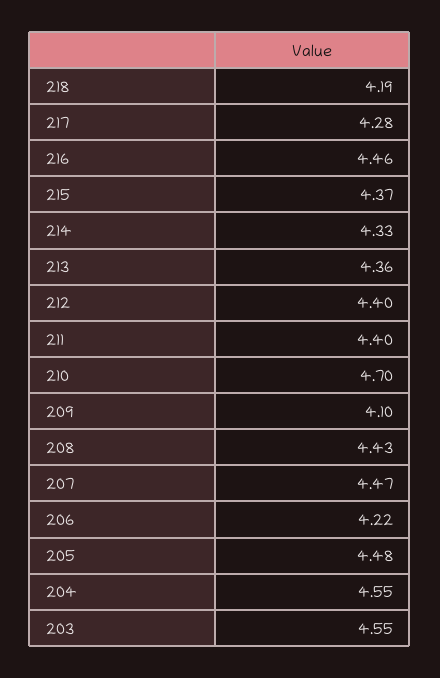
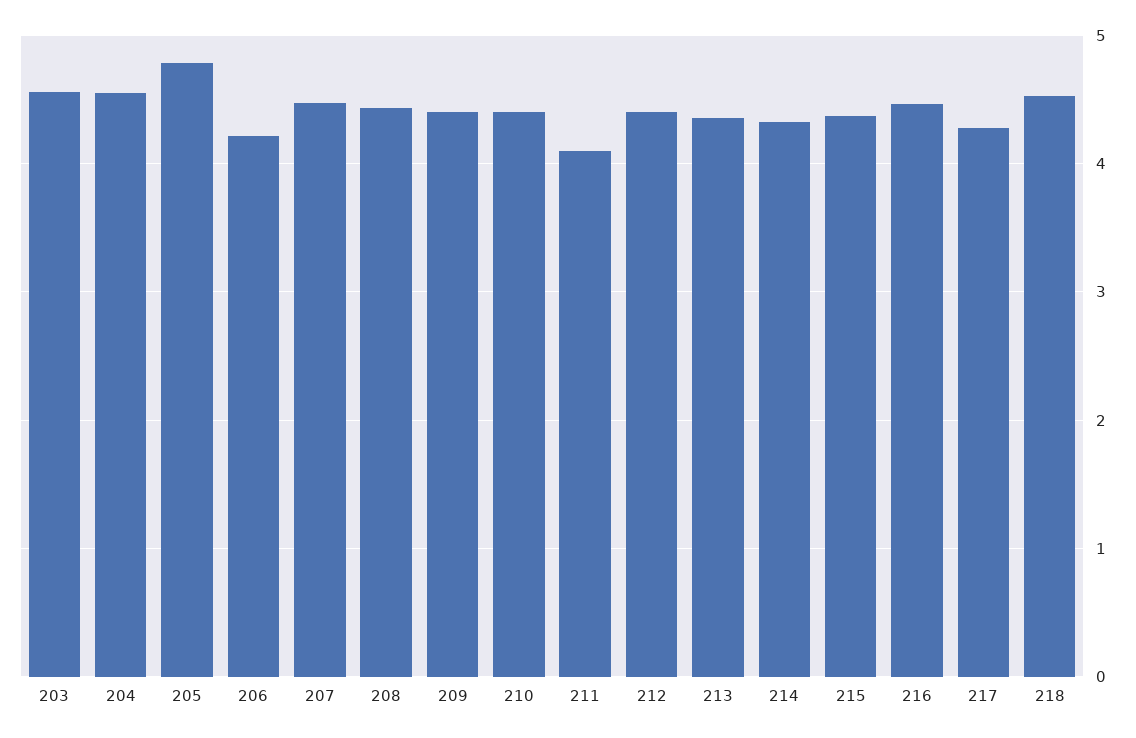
218: 4.19 -> 4.5
211: 4.4 -> 4.1
210: 4.7 -> 4.4
209: 4.1 -> 4.4
205: 4.48 -> 4.8

